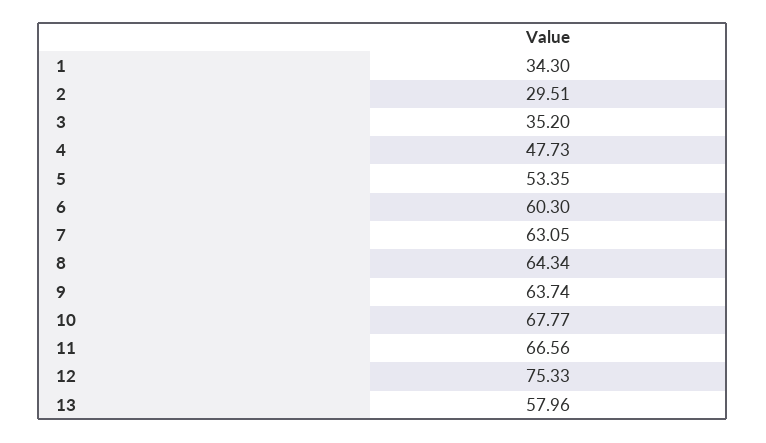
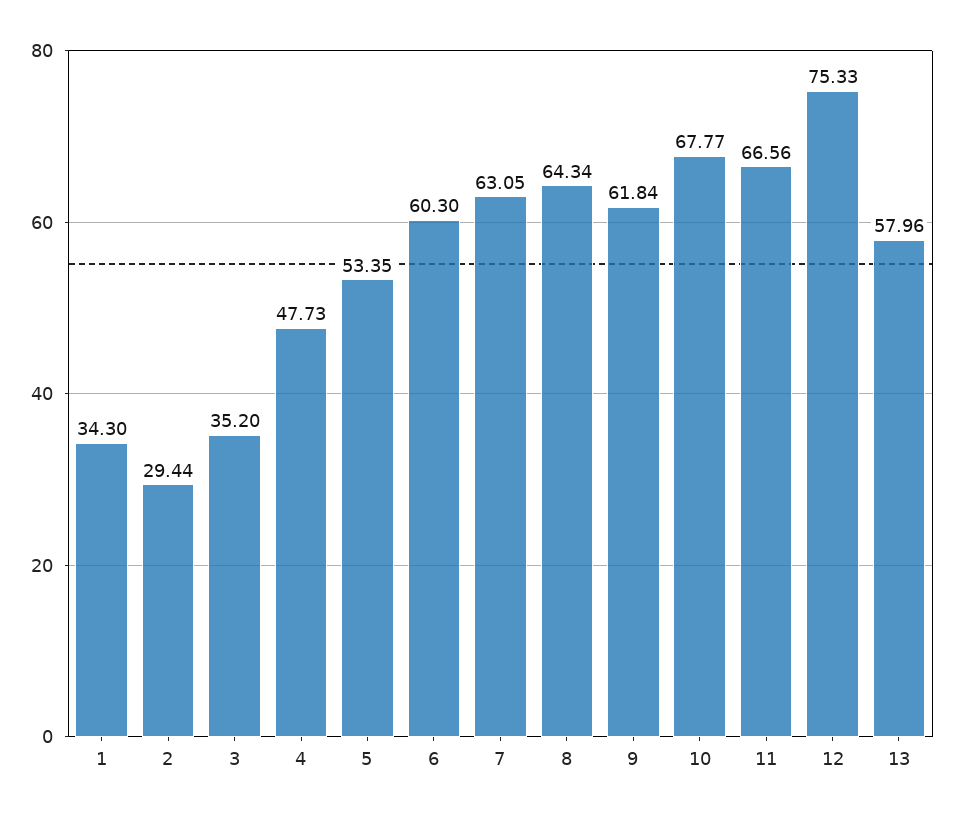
2: 29.51 -> 29.44
9: 63.74 -> 61.84

